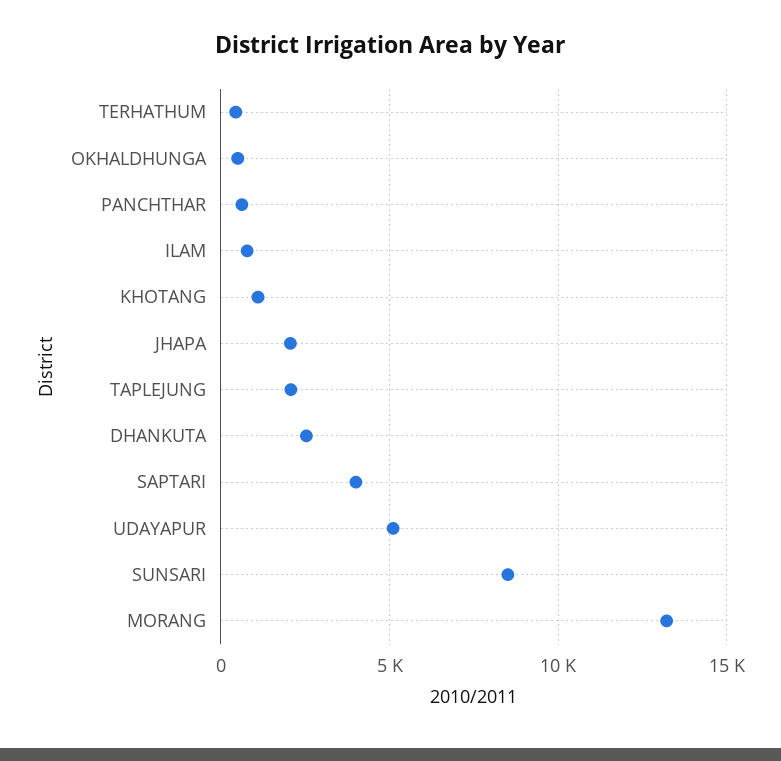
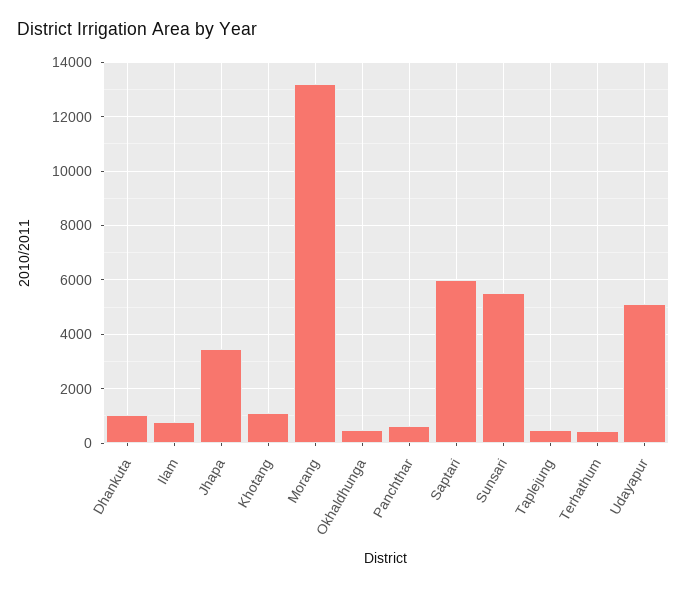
JHAPA: 2000 -> 3500
TAPLEJUNG: 2000 -> 500
DHANKUTA: 2500 -> 1000
SAPTARI: 4000 -> 6000
SUNSARI: 8500 -> 5500

